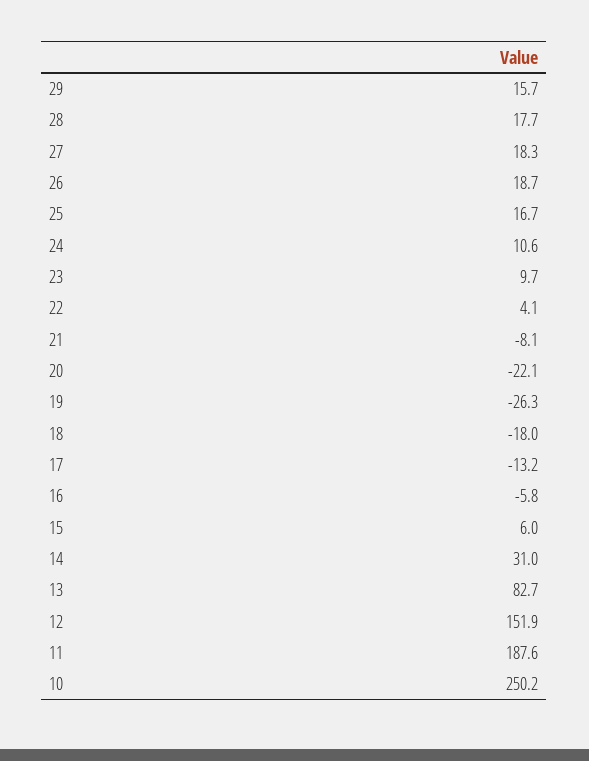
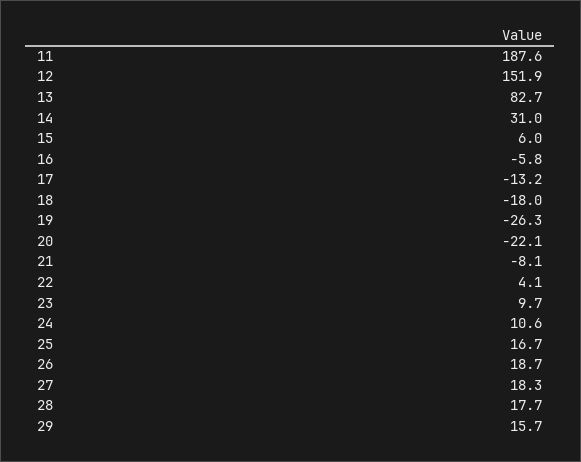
10: 250.2 -> none

